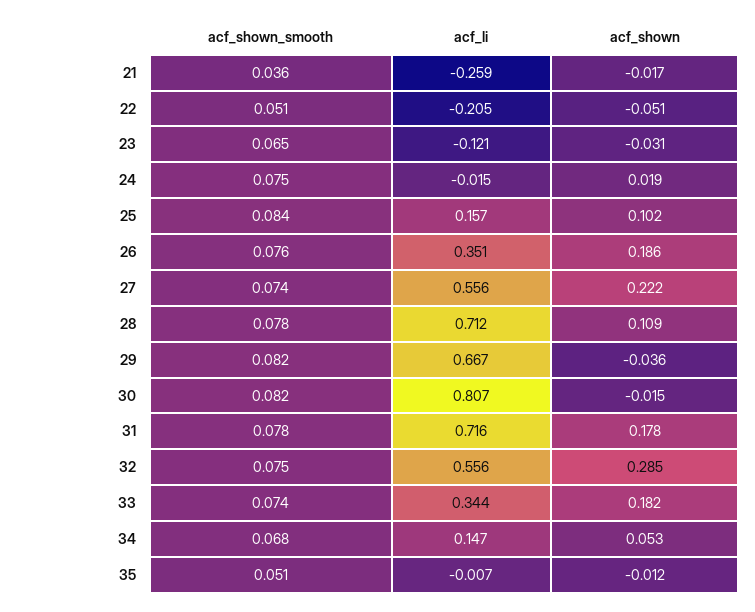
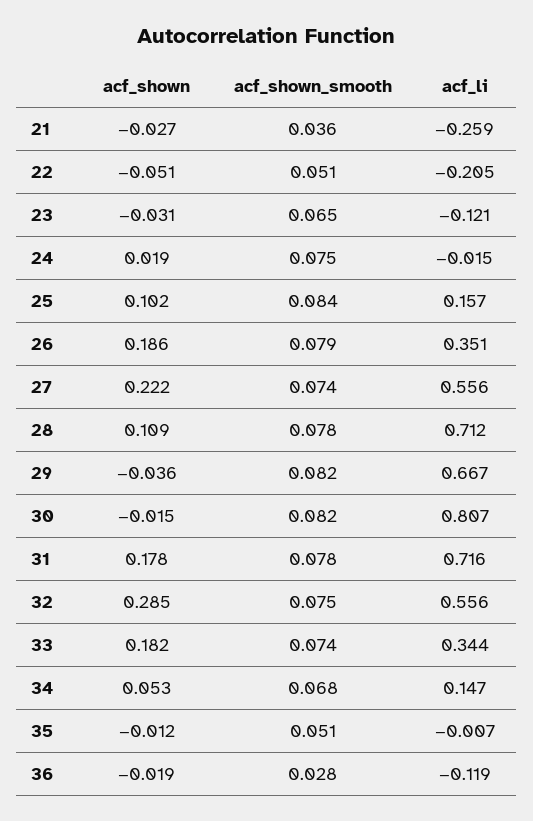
acf_shown, 21: -0.017 -> -0.027
acf_shown_smooth, 26: 0.076 -> 0.079
acf_shown, 36: none -> -0.019
acf_shown_smooth, 36: none -> 0.028
acf_li, 36: none -> -0.119

